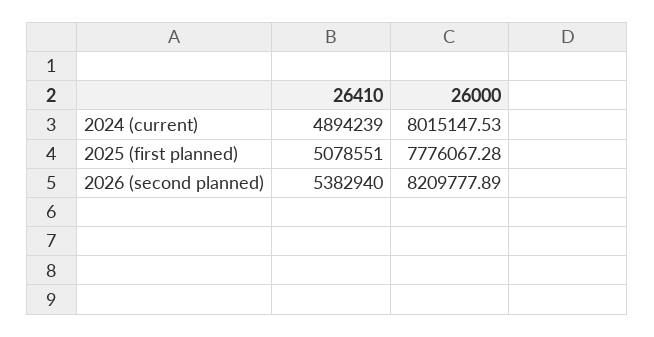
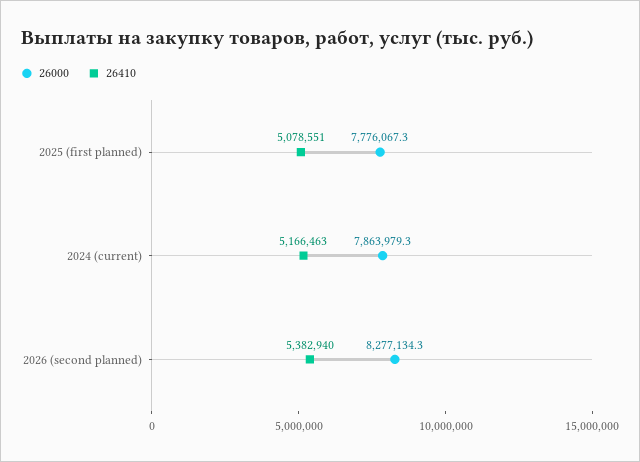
26410, 2024 (current): 4894239 -> 5166463
26000, 2024 (current): 8015147.53 -> 7863979.3
26000, 2026 (second planned): 8209777.89 -> 8277134.3

